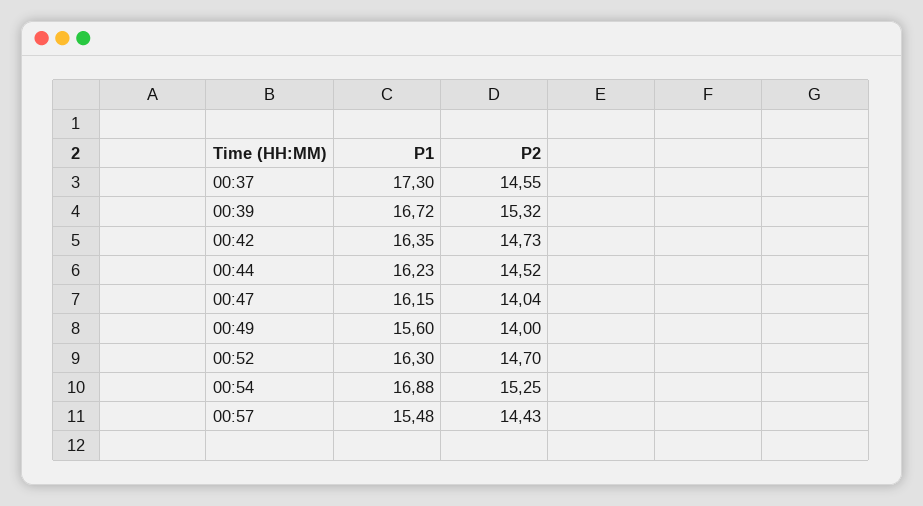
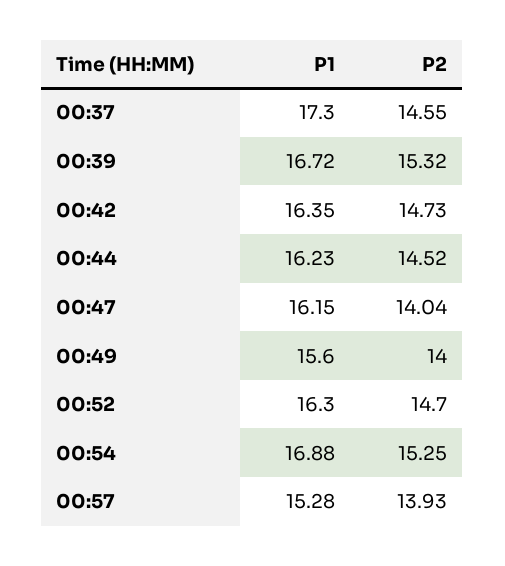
P1, 00:57: 15.48 -> 15.28
P2, 00:57: 14.43 -> 13.93

